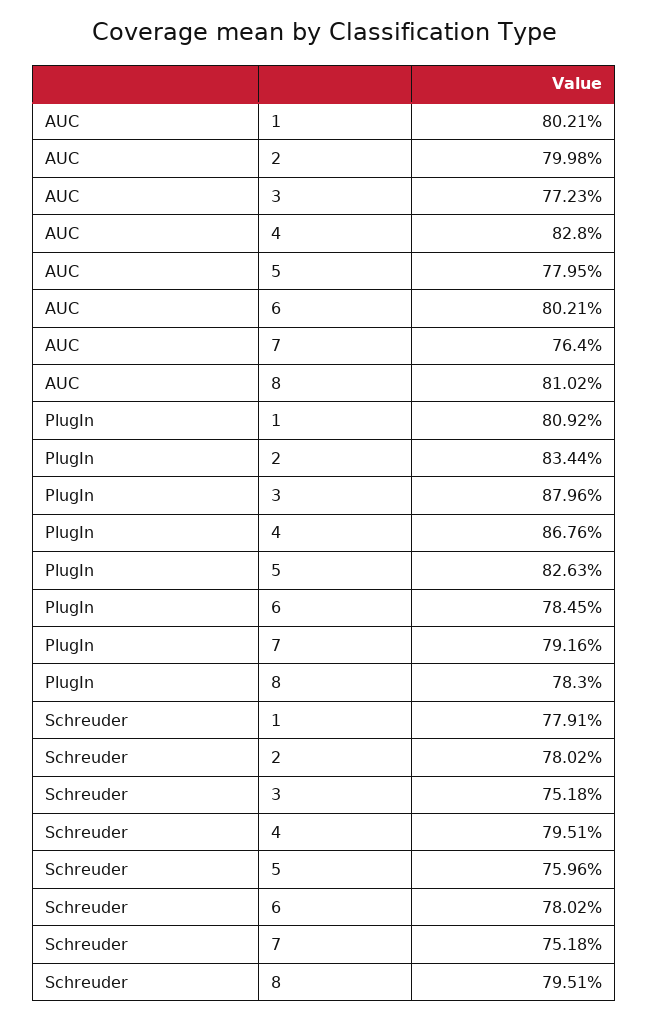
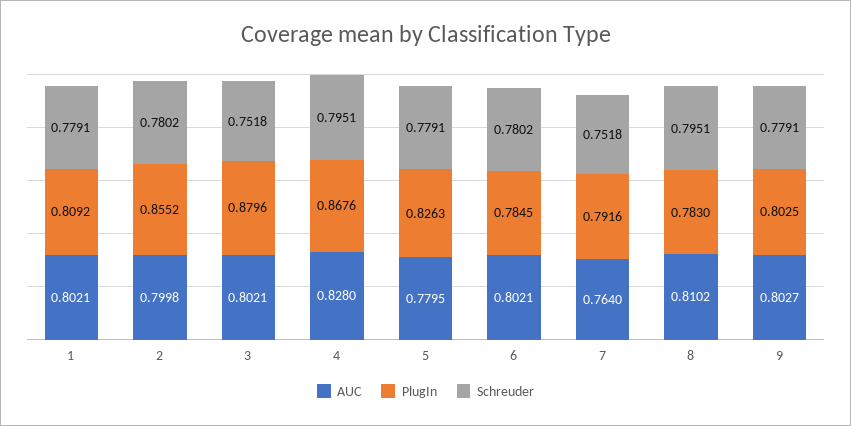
AUC, 3: 0.7723 -> 0.8021
PlugIn, 2: 0.8344 -> 0.8552
Schreuder, 5: 0.7596 -> 0.7791
AUC, 9: none -> 0.8027
PlugIn, 9: none -> 0.8025
Schreuder, 9: none -> 0.7791

